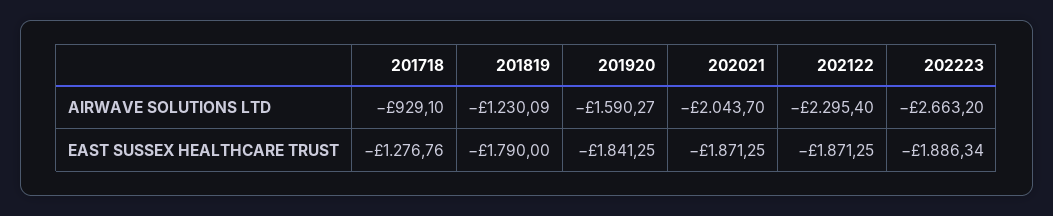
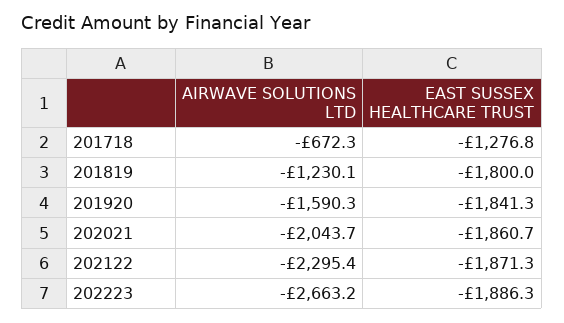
201718, AIRWAVE SOLUTIONS LTD: -929.1 -> -672.3
201819, EAST SUSSEX HEALTHCARE TRUST: -1790 -> -1800
202021, EAST SUSSEX HEALTHCARE TRUST: -1871.25 -> -1860.7

